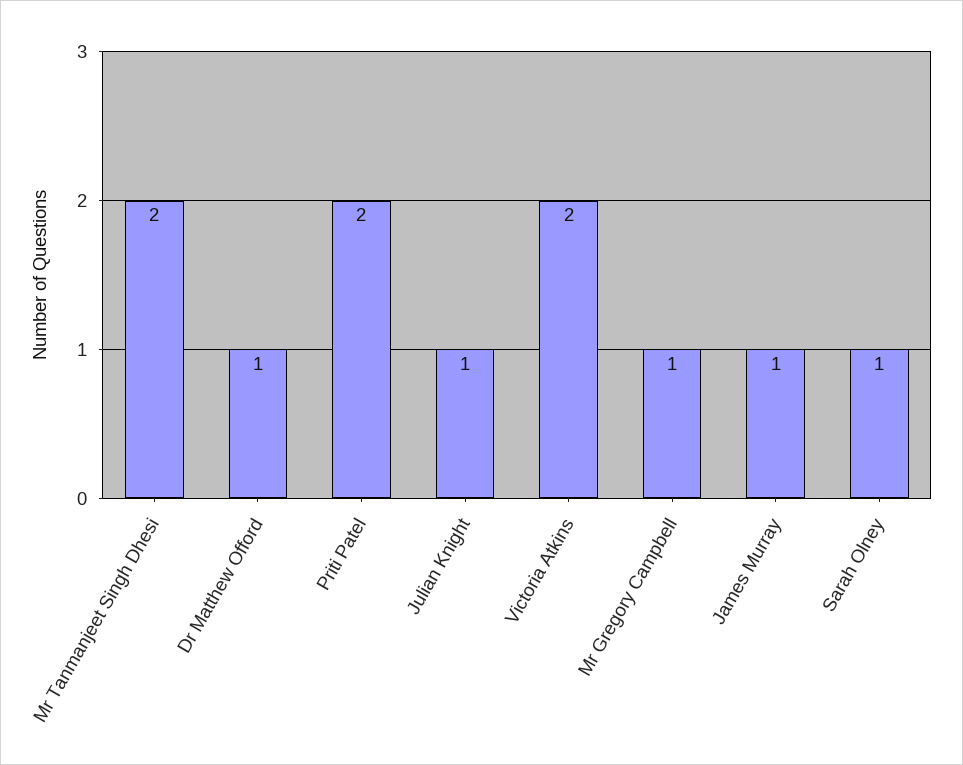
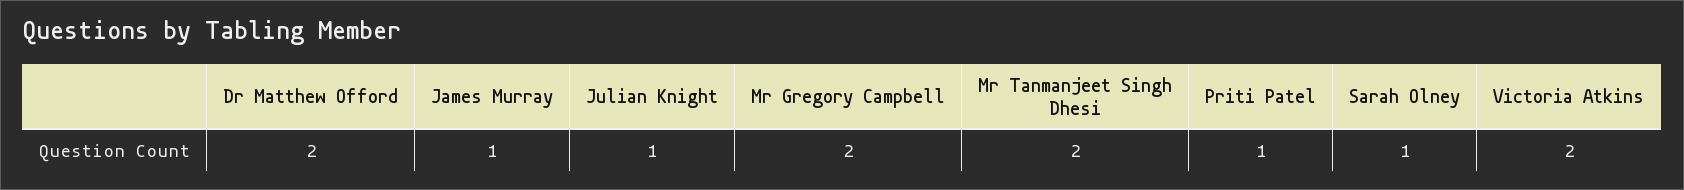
Dr Matthew Offord: 1 -> 2
Priti Patel: 2 -> 1
Mr Gregory Campbell: 1 -> 2

